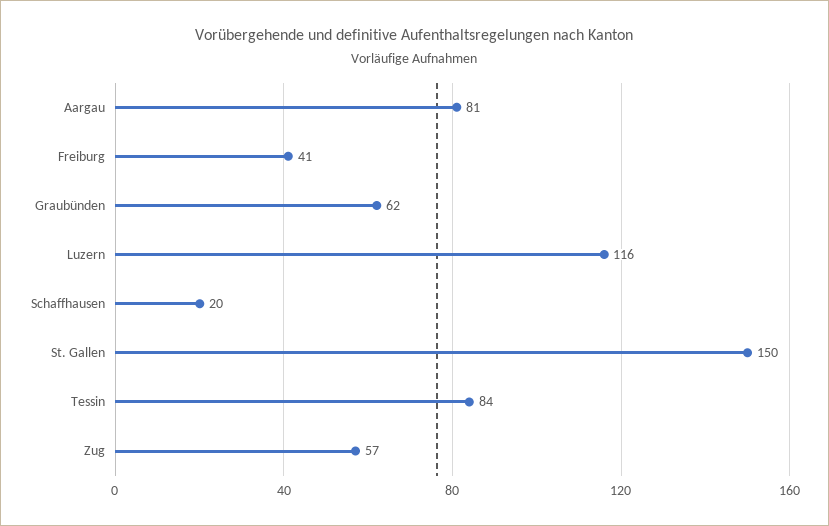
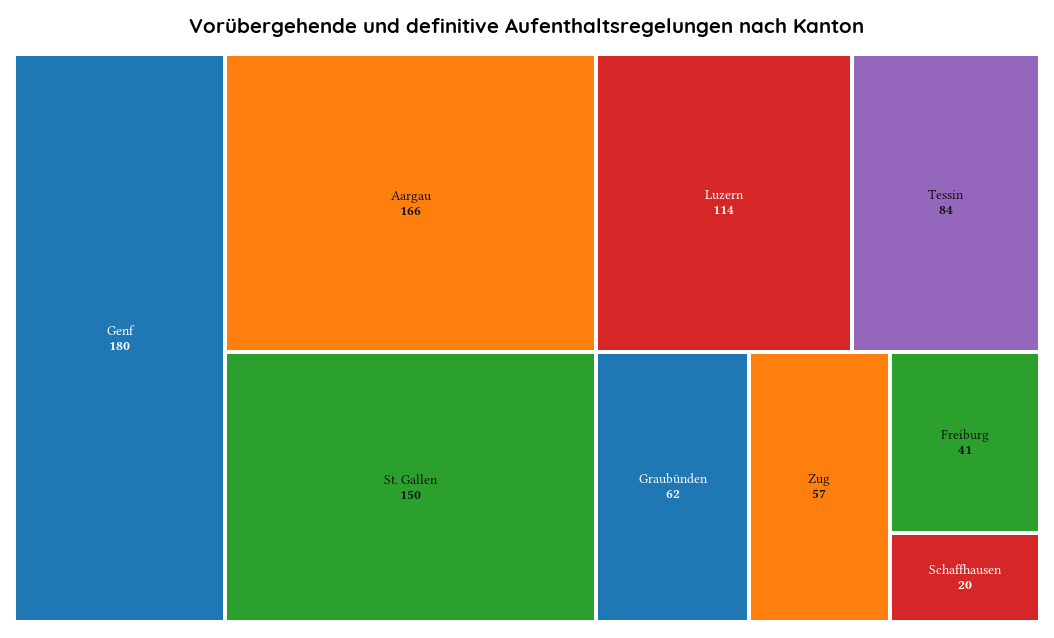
Aargau: 81 -> 166
Luzern: 116 -> 114
Genf: none -> 180

